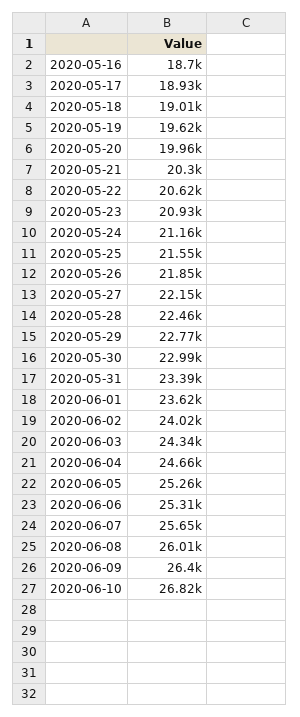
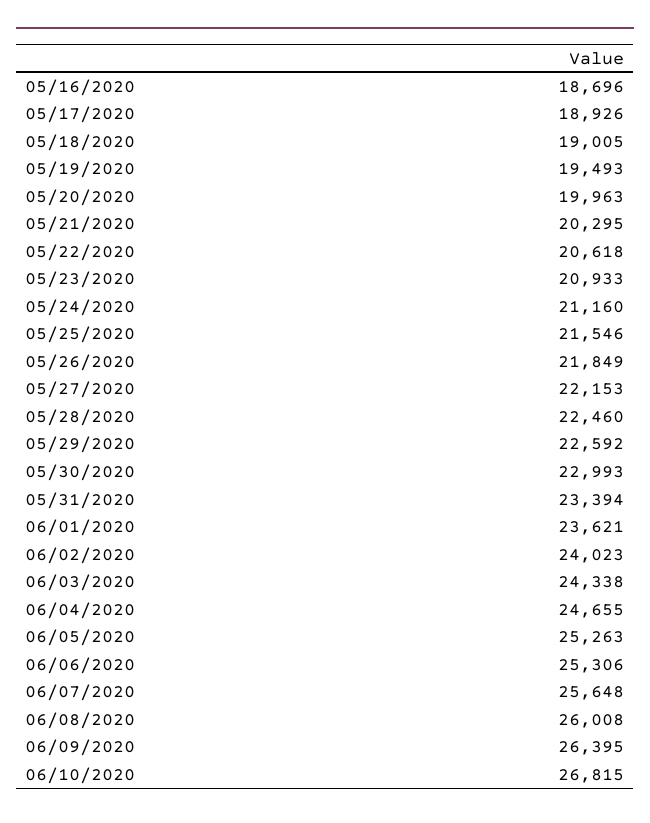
2020-05-19: 19620 -> 19493
2020-05-29: 22770 -> 22592

